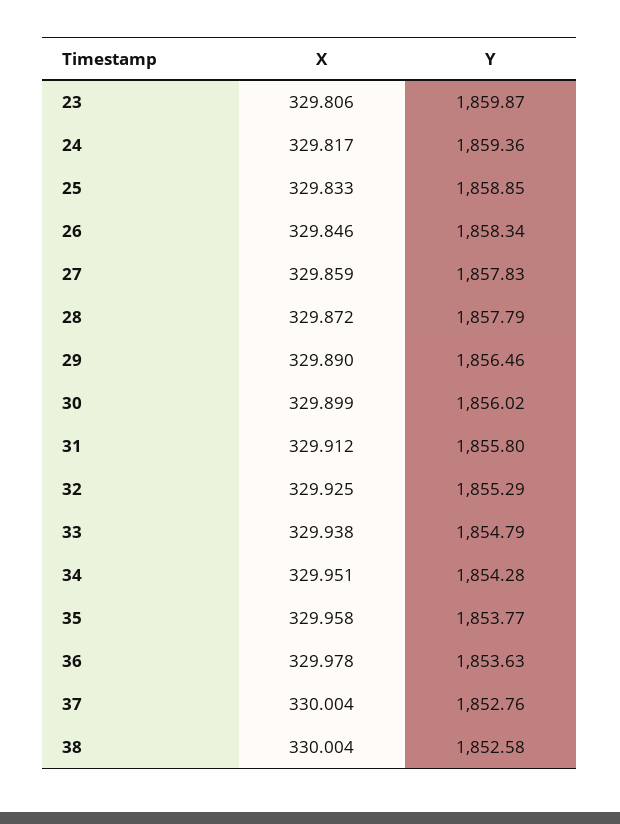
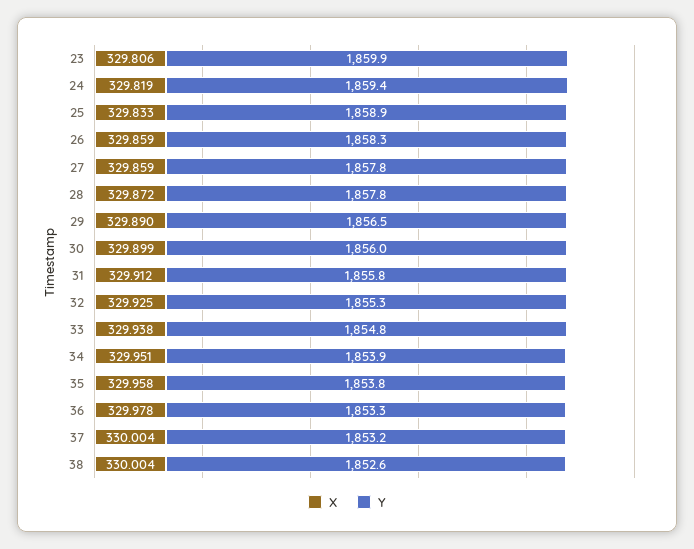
X, 24: 329.817 -> 329.819
X, 26: 329.846 -> 329.859
Y, 34: 1854.28 -> 1853.9
Y, 36: 1853.63 -> 1853.3
Y, 37: 1852.76 -> 1853.2

